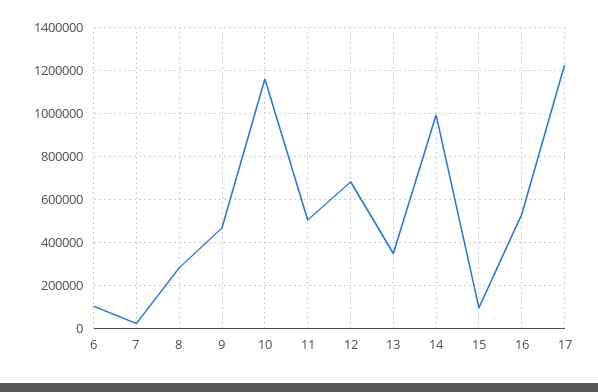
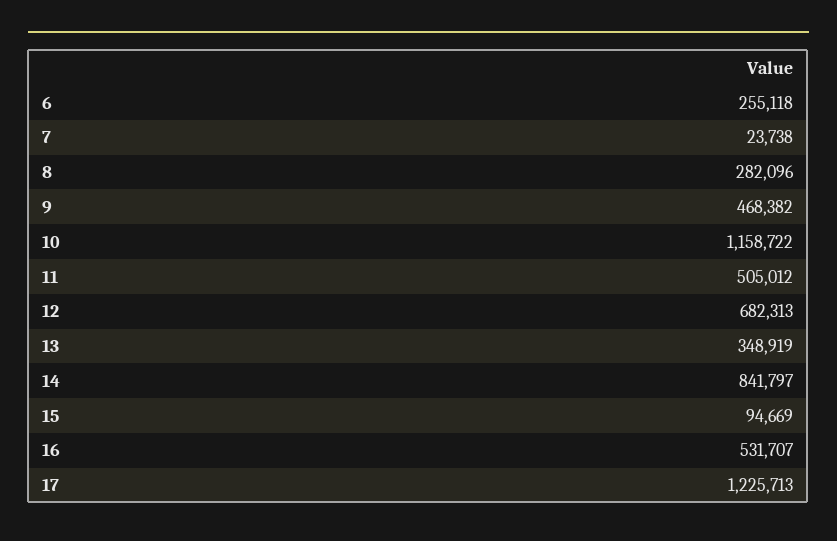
6: 100000 -> 255118
14: 1000000 -> 841797

